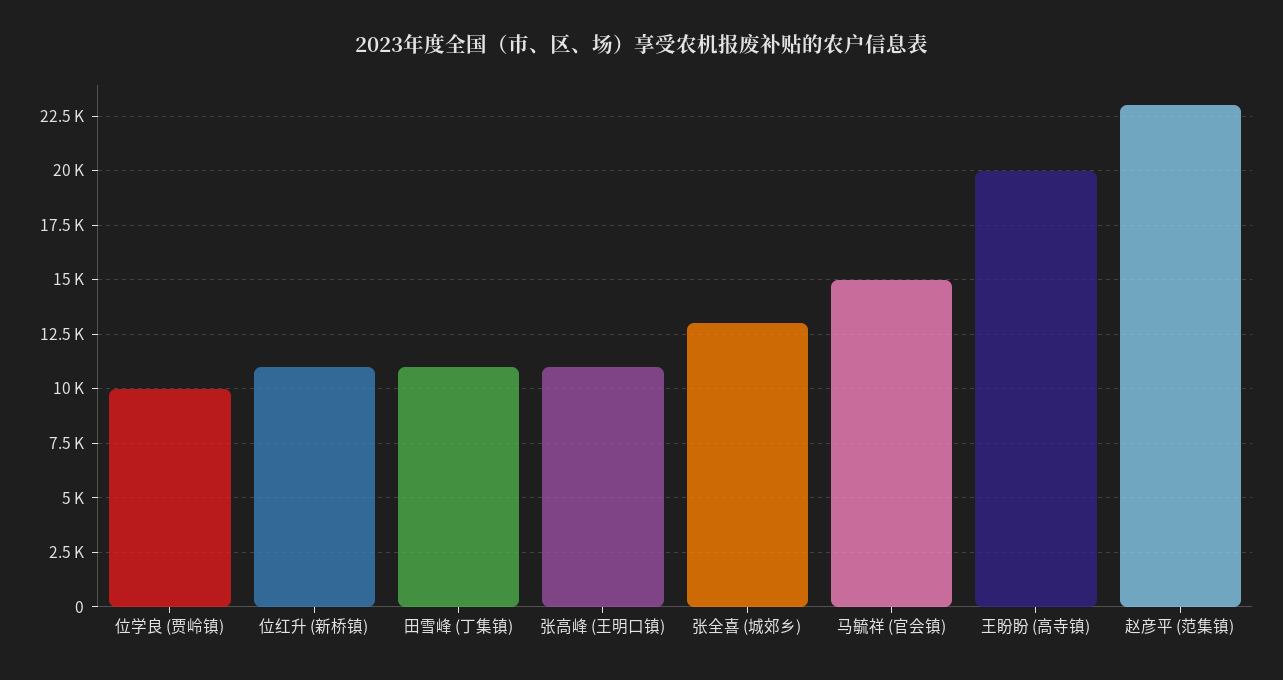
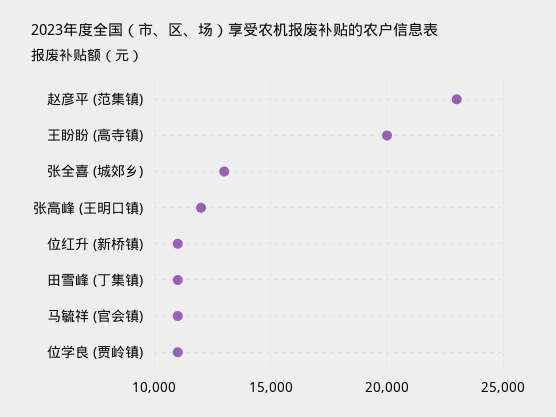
位学良 (贾岭镇): 10000 -> 11000
张高峰 (王明口镇): 11000 -> 12000
马毓祥 (官会镇): 15000 -> 11000

